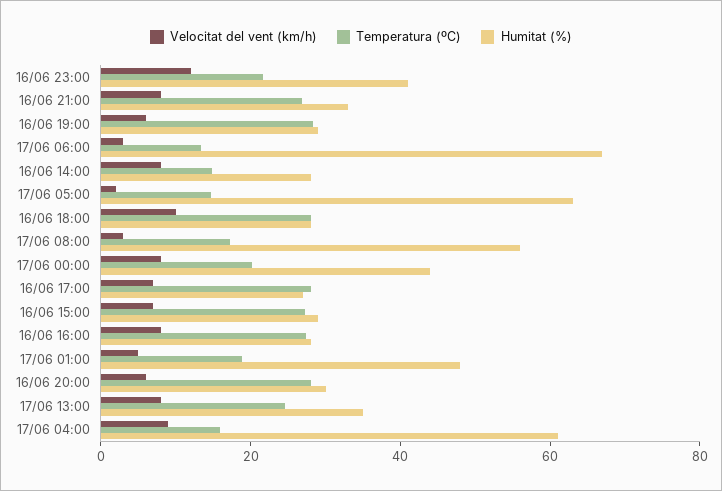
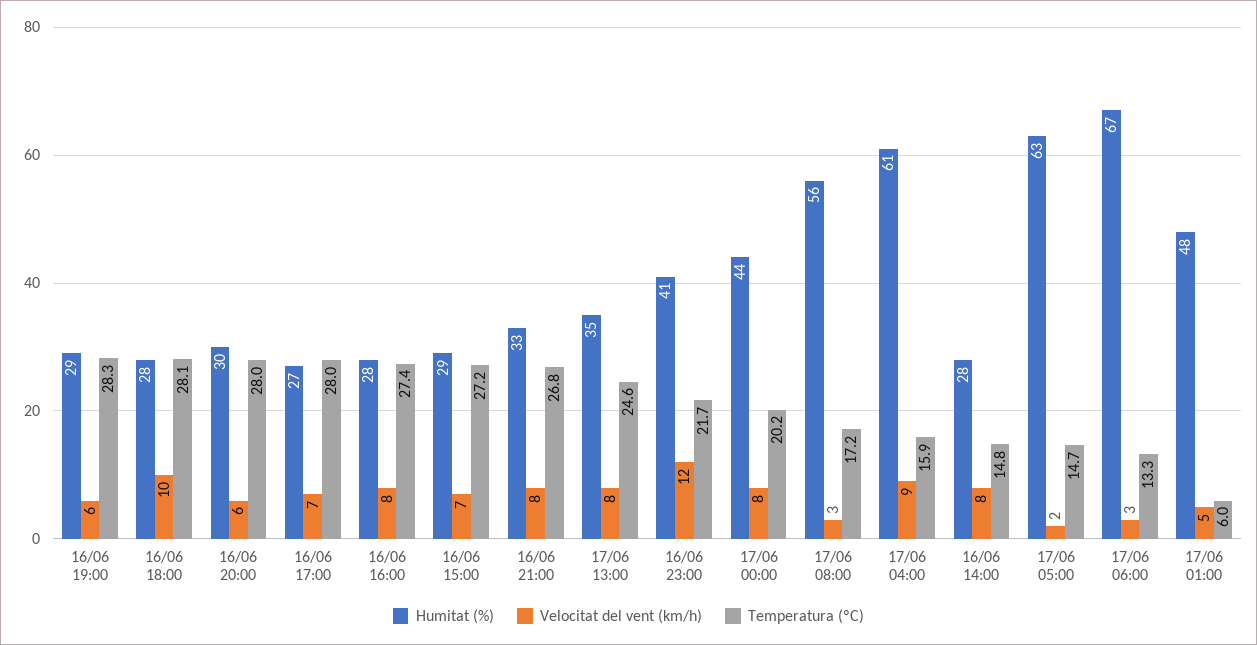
Temperatura (ºC), 17/06 01:00: 20 -> 6

